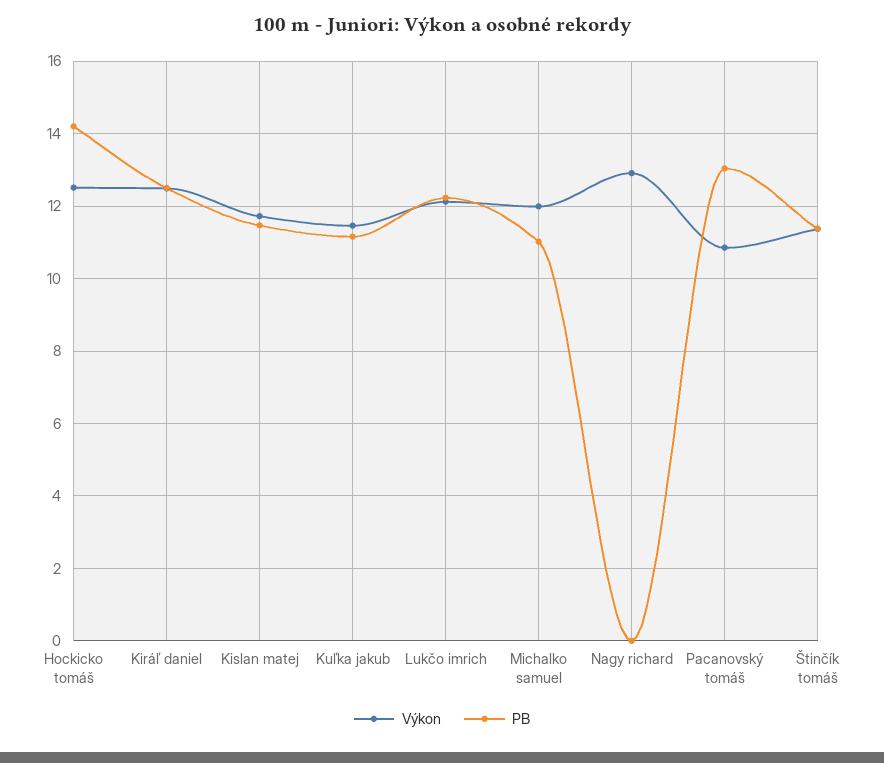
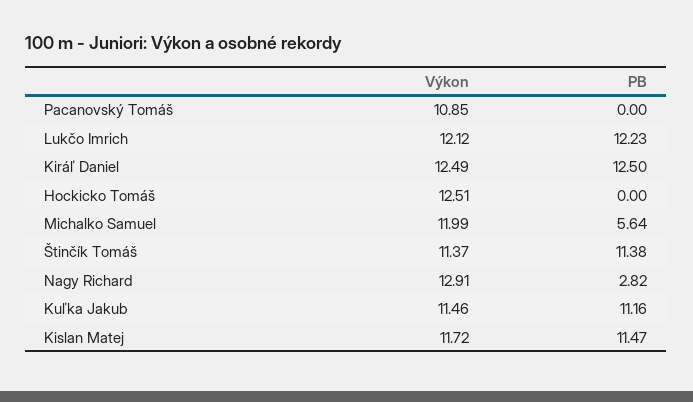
PB, Hockicko tomáš: 14.2 -> 0
PB, Michalko samuel: 11 -> 5.64
PB, Nagy richard: 0 -> 2.82
PB, Pacanovský tomáš: 13 -> 0

